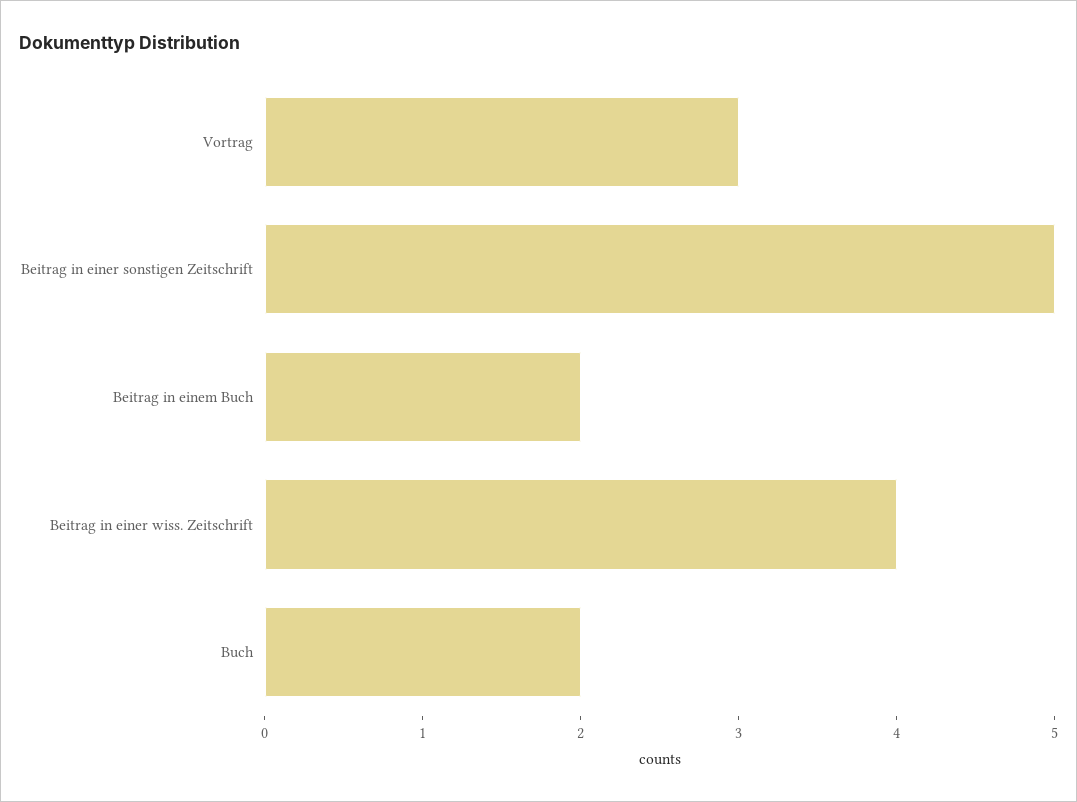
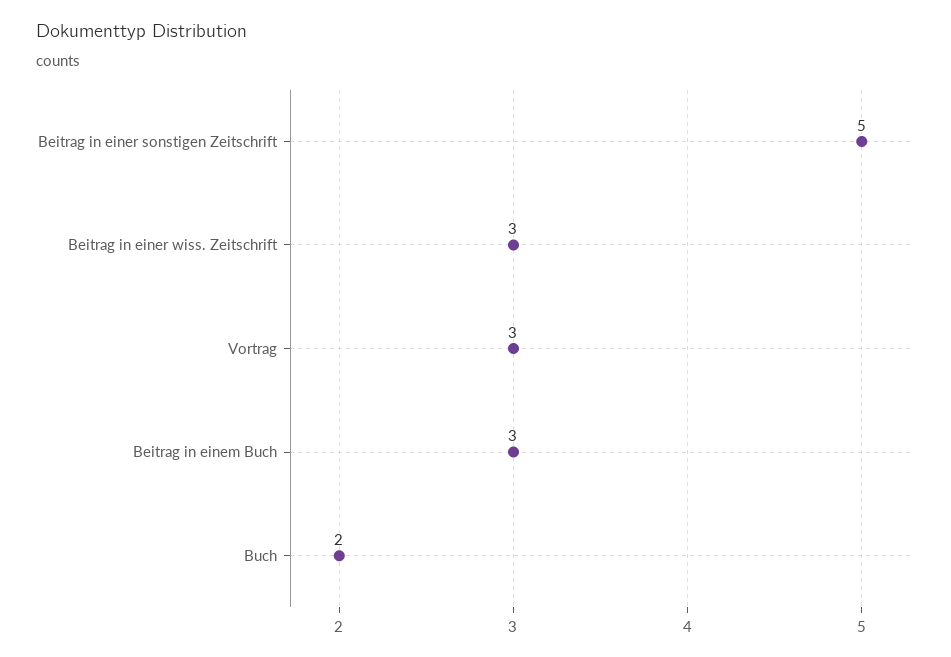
Beitrag in einem Buch: 2 -> 3
Beitrag in einer wiss. Zeitschrift: 4 -> 3

